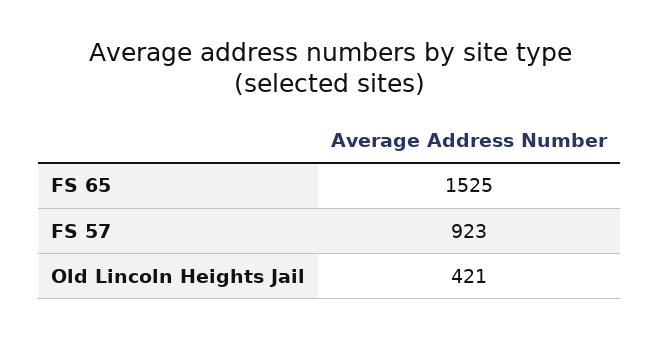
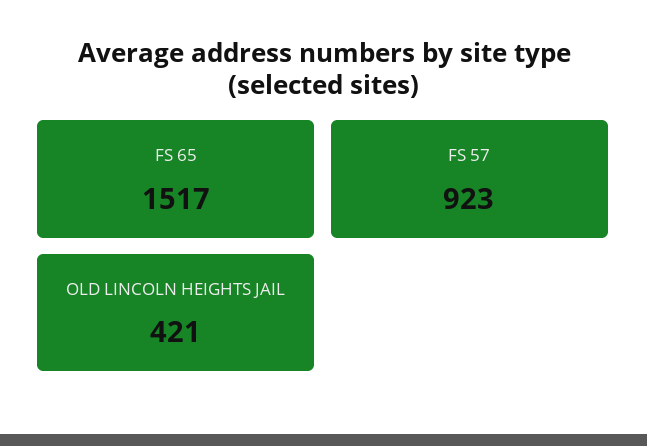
FS 65: 1525 -> 1517

